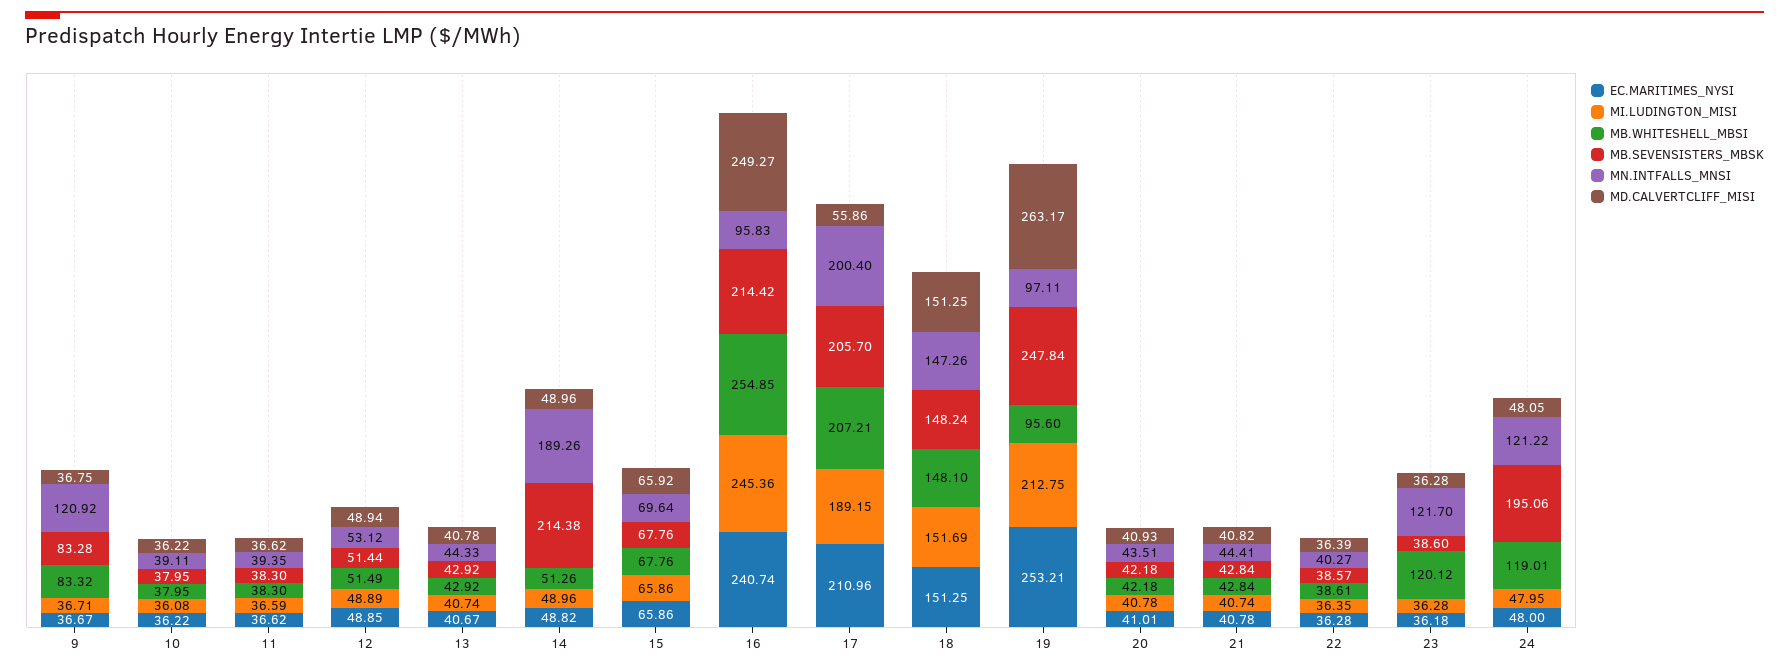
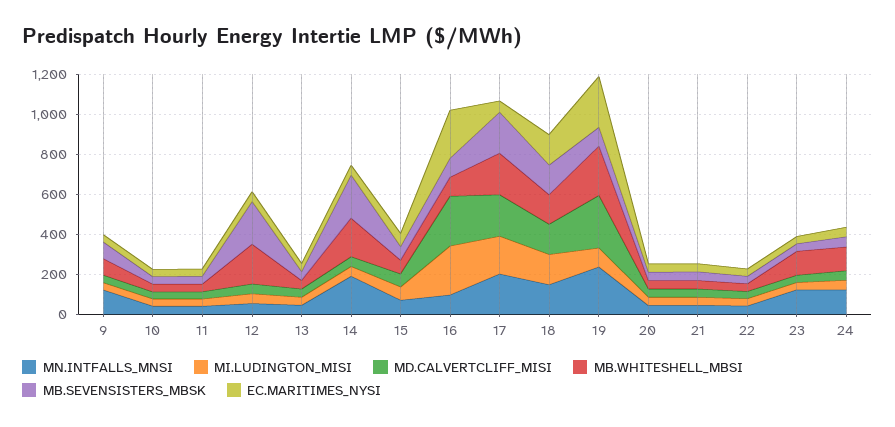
MB.WHITESHELL_MBSI, 12: 51.49 -> 200
MB.SEVENSISTERS_MBSK, 12: 51.44 -> 200
MB.WHITESHELL_MBSI, 14: 51.26 -> 200
MB.WHITESHELL_MBSI, 16: 254.85 -> 100
MB.SEVENSISTERS_MBSK, 16: 214.42 -> 100
EC.MARITIMES_NYSI, 17: 210.96 -> 50
MD.CALVERTCLIFF_MISI, 17: 55.86 -> 200
MI.LUDINGTON_MISI, 19: 212.75 -> 100
MB.WHITESHELL_MBSI, 19: 95.6 -> 250
MB.SEVENSISTERS_MBSK, 19: 247.84 -> 100
MN.INTFALLS_MNSI, 19: 97.11 -> 250
MB.SEVENSISTERS_MBSK, 24: 195.06 -> 50

